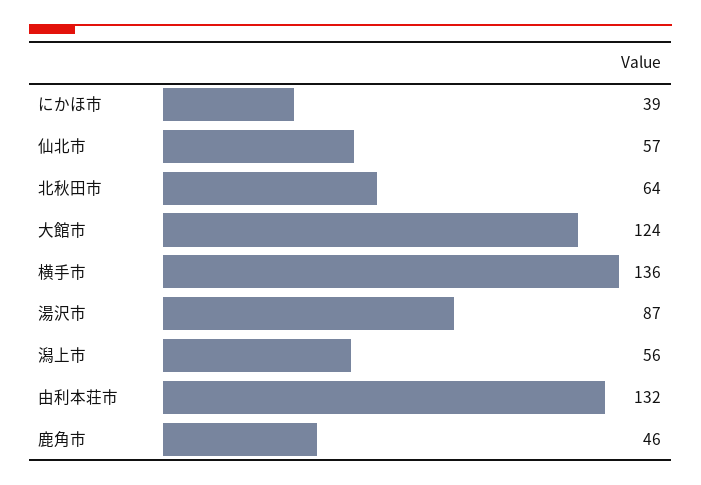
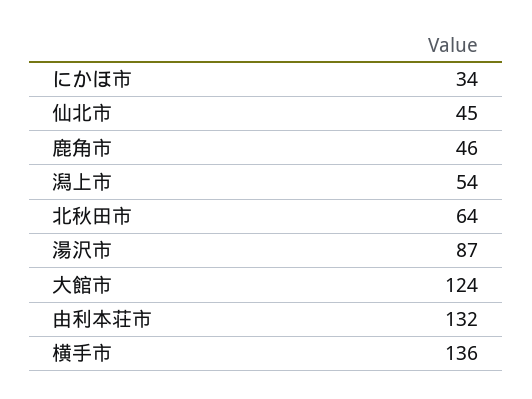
にかほ市: 39 -> 34
仙北市: 57 -> 45
潟上市: 56 -> 54

